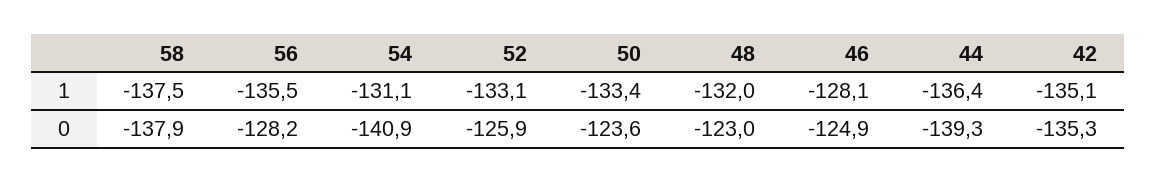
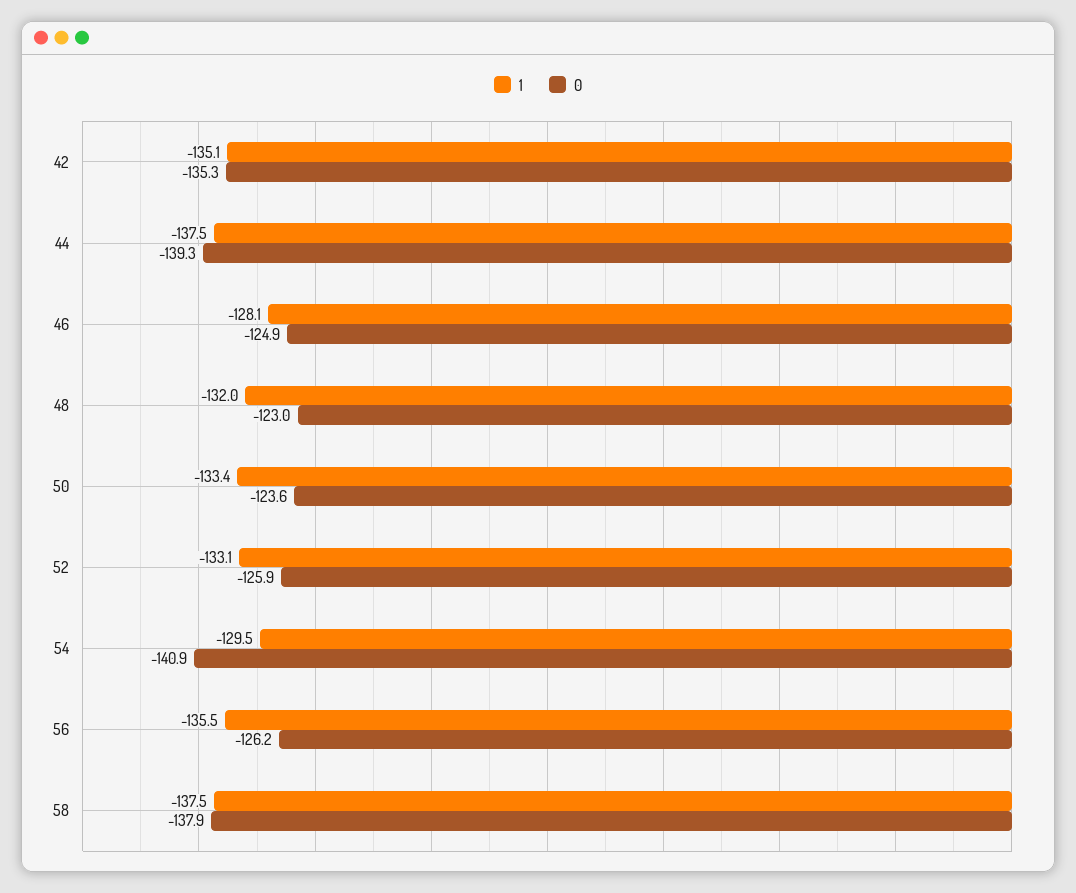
1, 54: -131.1 -> -129.5
1, 44: -136.4 -> -137.5
0, 56: -128.2 -> -126.2

